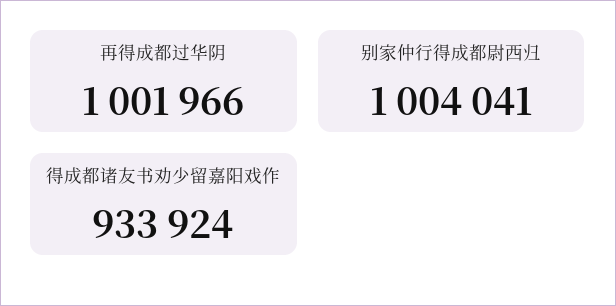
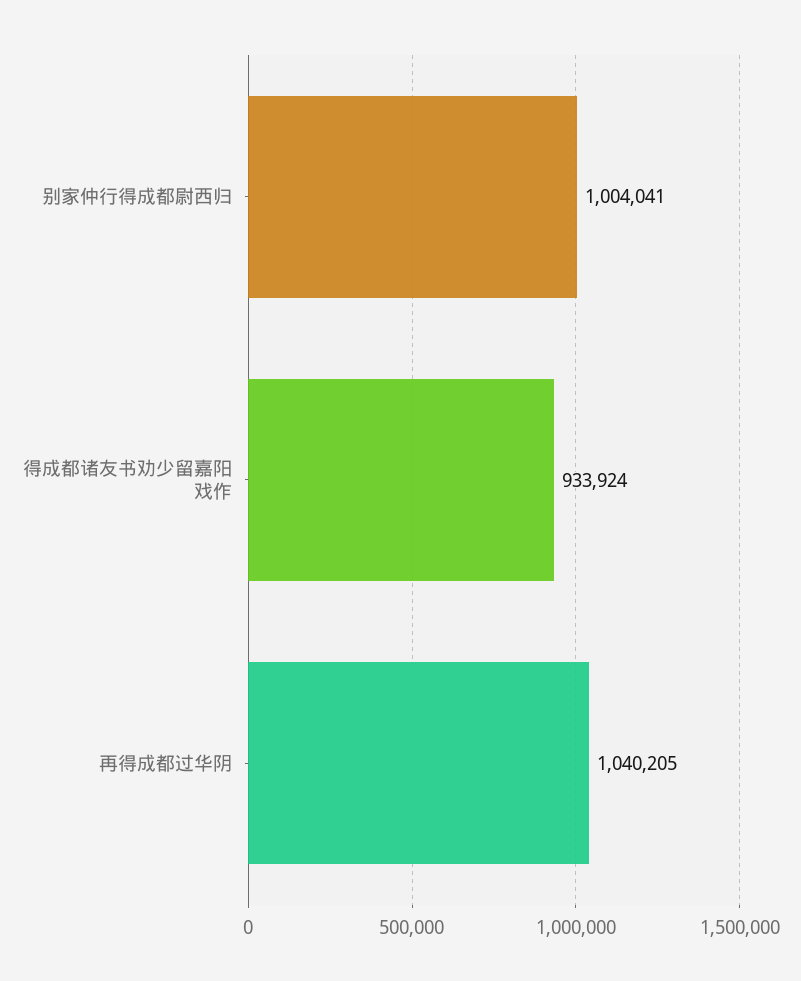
再得成都过华阴: 1001966 -> 1040205

